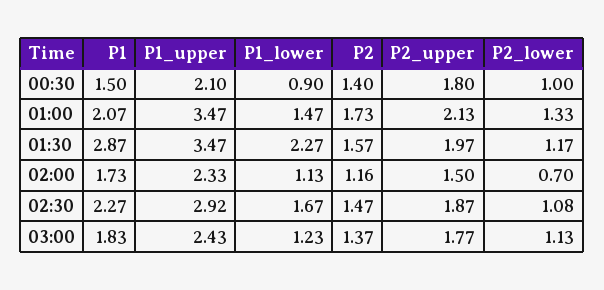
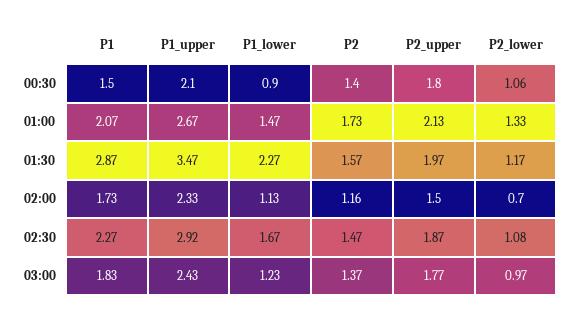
P2_lower, 00:30: 1 -> 1.06
P1_upper, 01:00: 3.47 -> 2.67
P2_lower, 03:00: 1.13 -> 0.97

